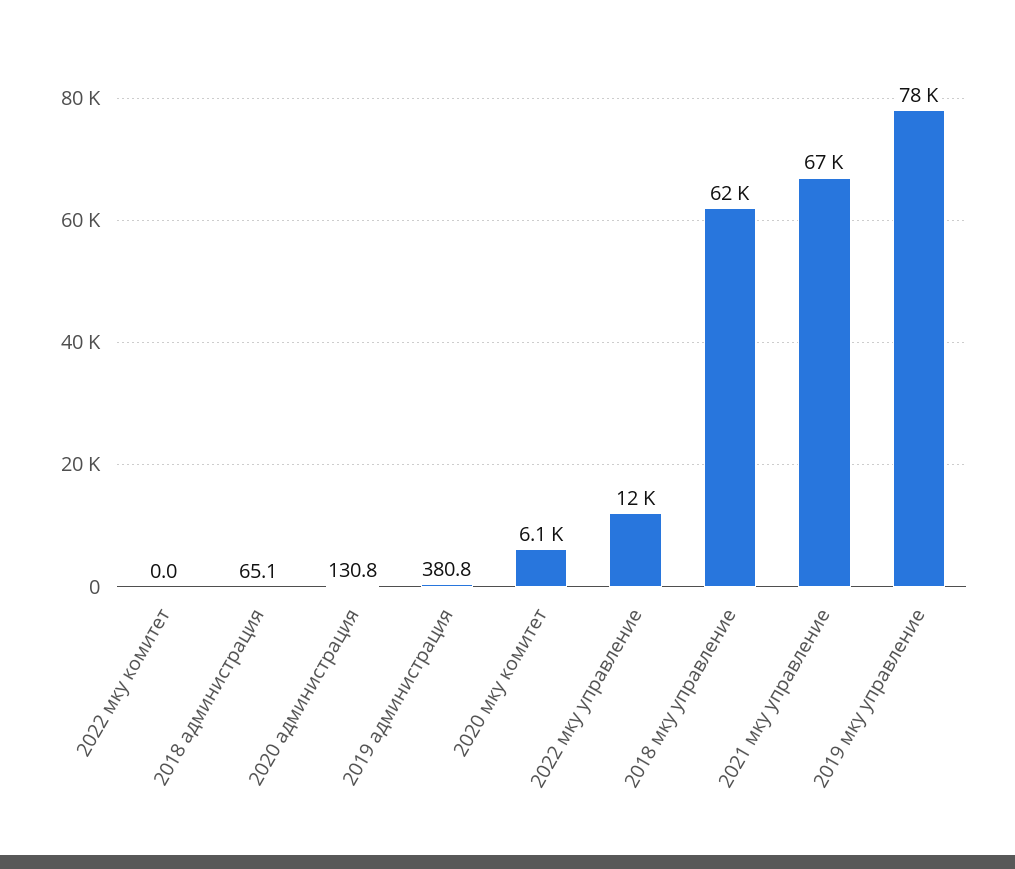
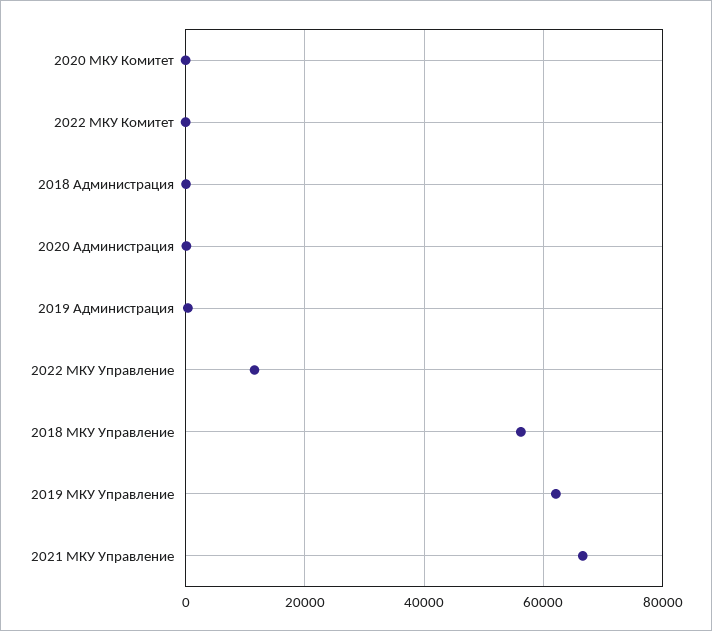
2020 мку комитет: 6100 -> 0
2018 мку управление: 62000 -> 56000
2019 мку управление: 78000 -> 62000

